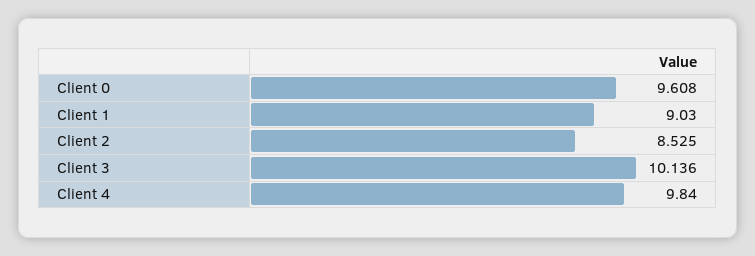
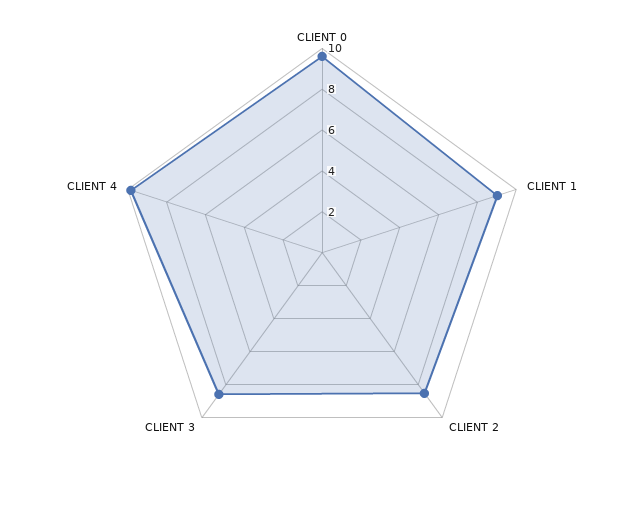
Client 3: 10.136 -> 8.5

